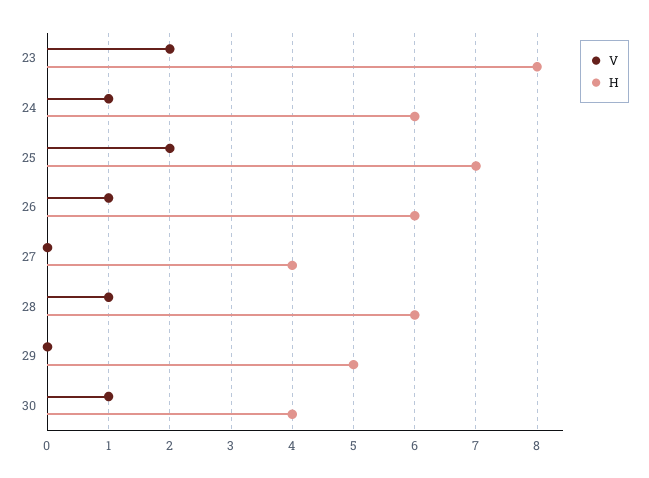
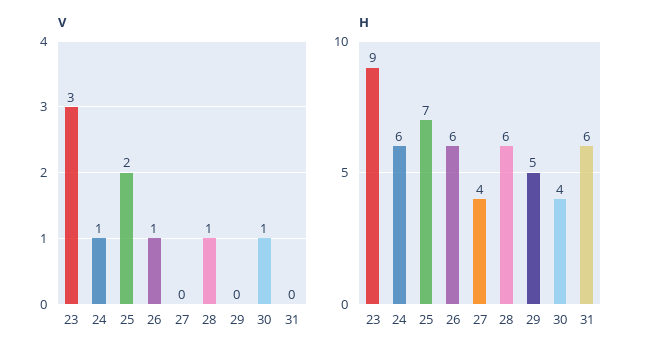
V, 23: 2 -> 3
H, 23: 8 -> 9
V, 31: none -> 0
H, 31: none -> 6

